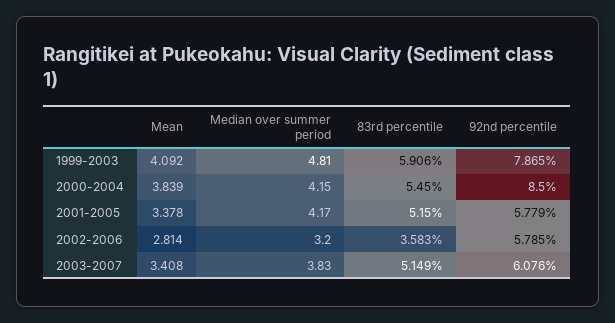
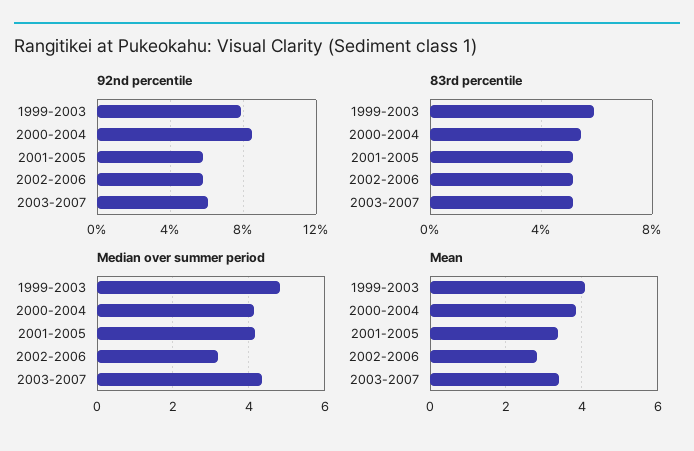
83rd percentile, 2002-2006: 3.583 -> 5
Median over summer period, 2003-2007: 3.83 -> 4.4

